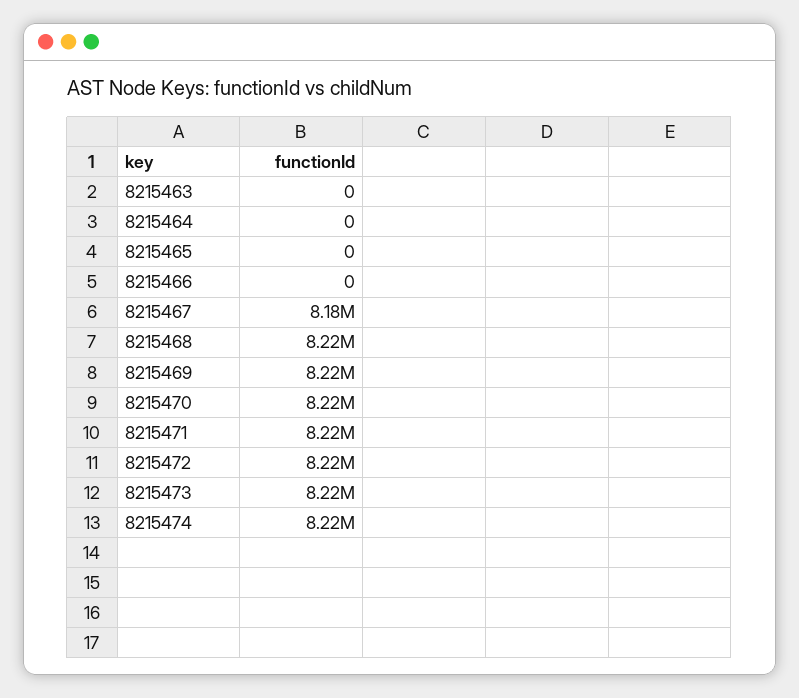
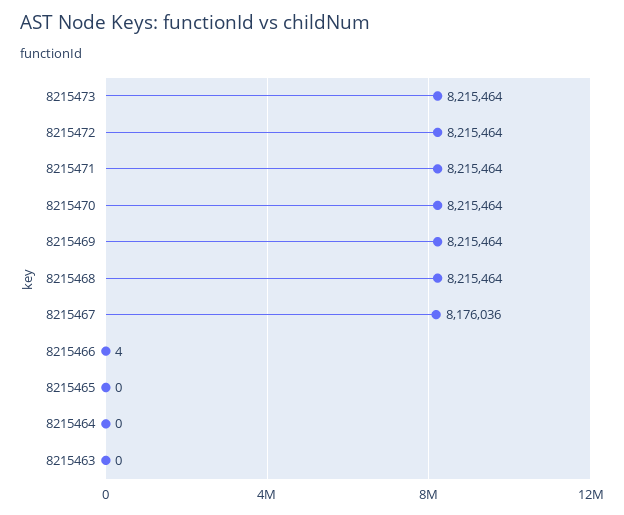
8215466: 0 -> 4
8215474: 8220000 -> none

